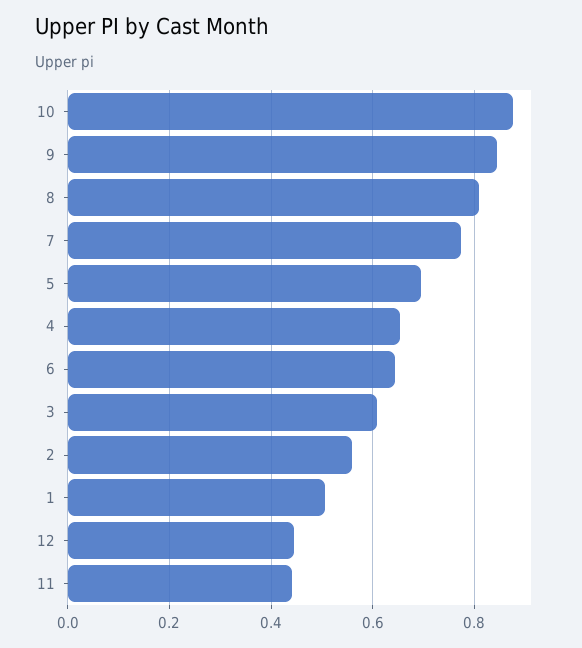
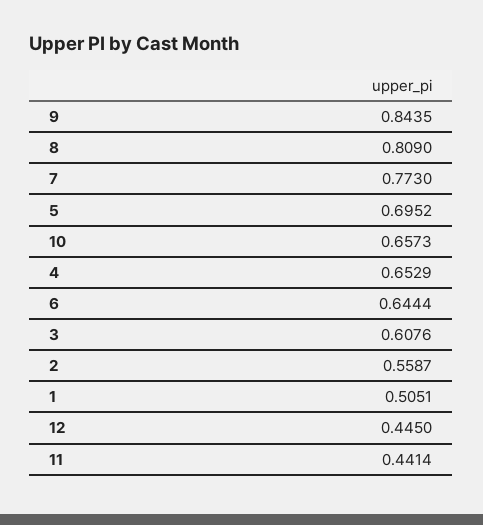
10: 0.88 -> 0.6573

